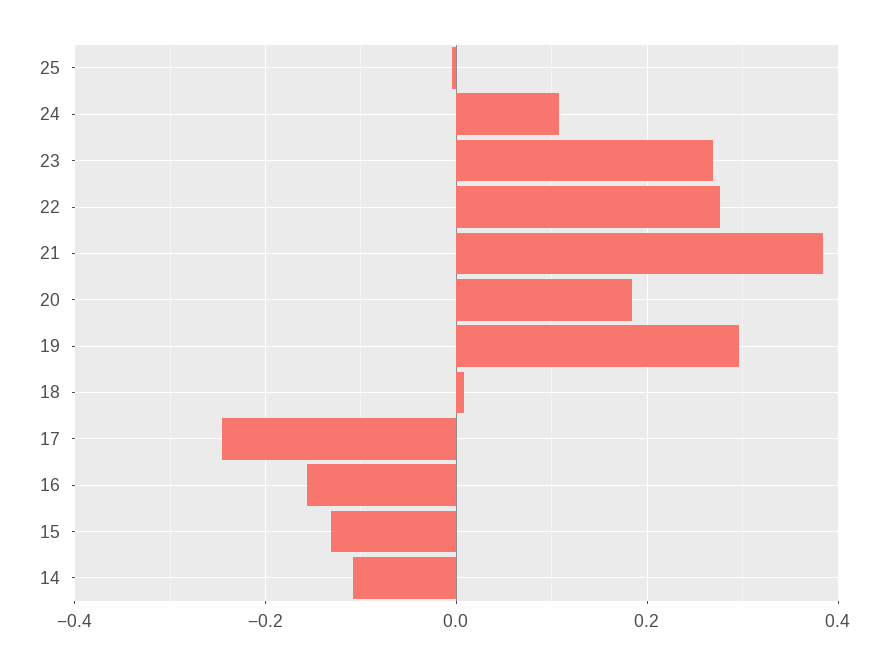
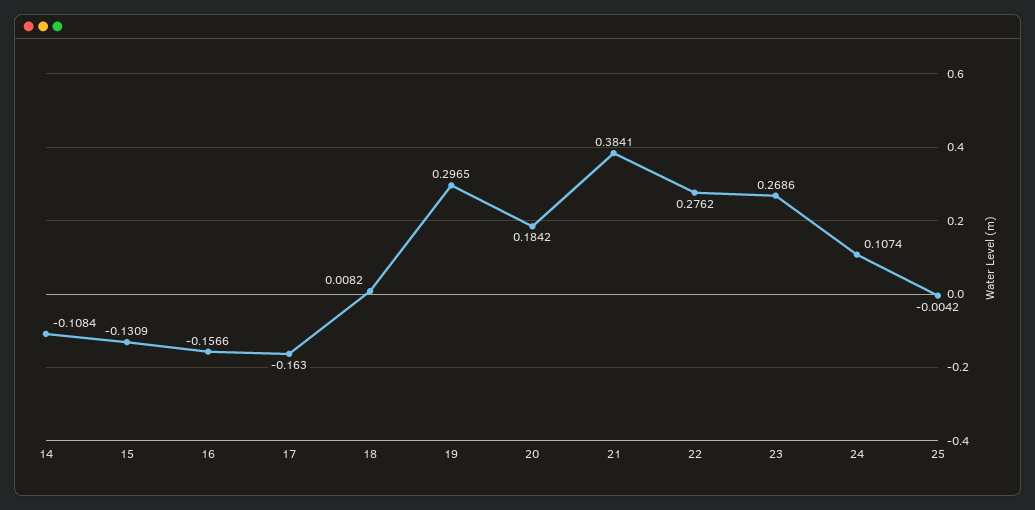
17: -0.24 -> -0.163

